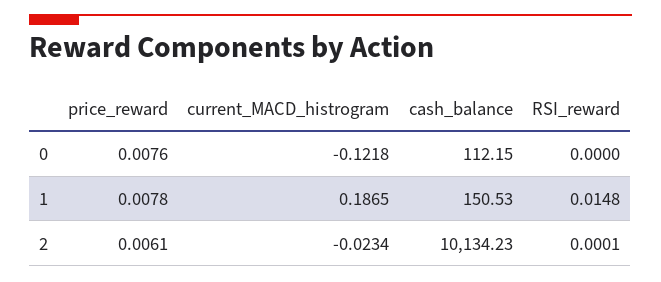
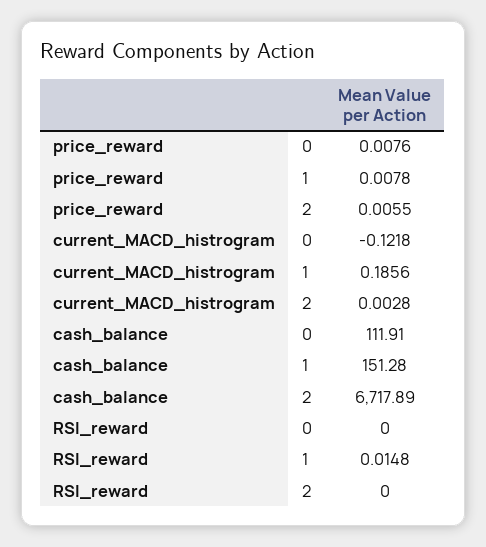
cash_balance, 0: 112.15 -> 111.91
current_MACD_histrogram, 1: 0.1865 -> 0.1856
cash_balance, 1: 150.53 -> 151.28
price_reward, 2: 0.0061 -> 0.0055
current_MACD_histrogram, 2: -0.0234 -> 0.0028
cash_balance, 2: 10134.23 -> 6717.89
RSI_reward, 2: 0.0001 -> 0

